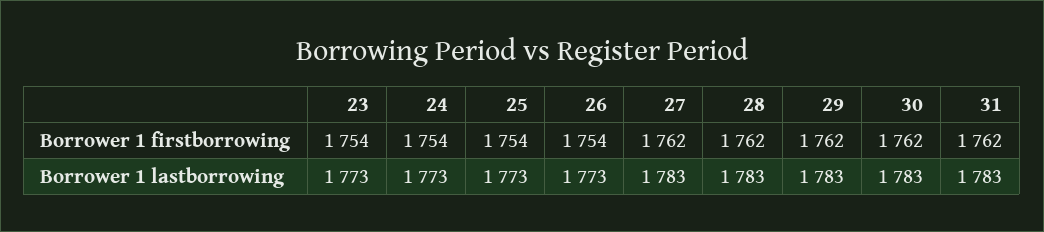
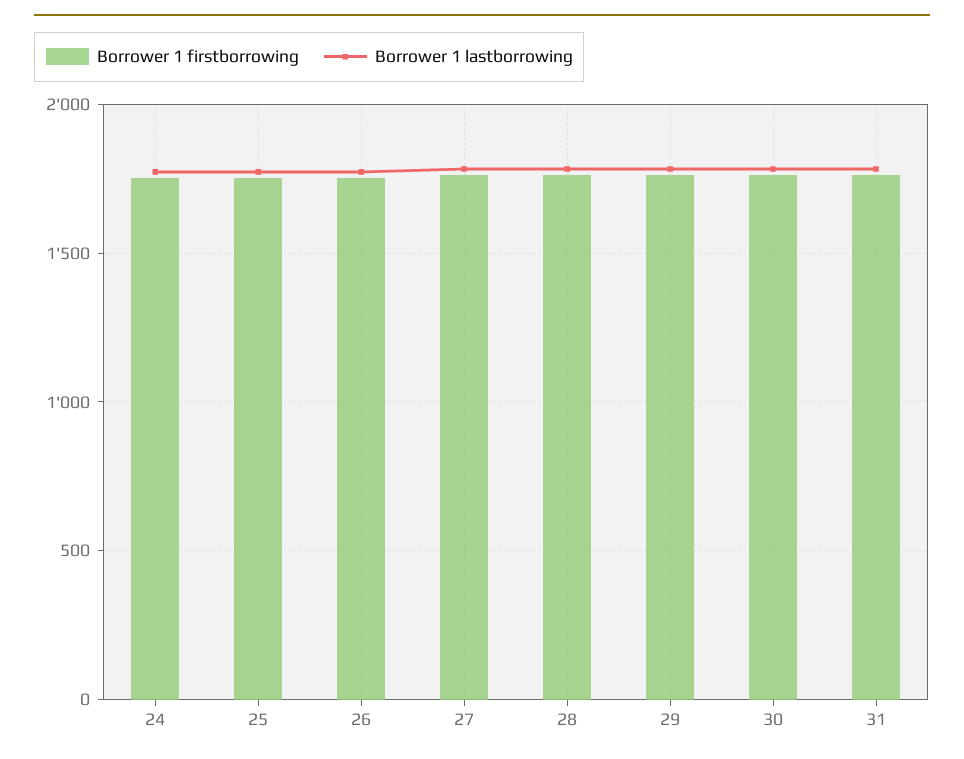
Borrower 1 firstborrowing, 23: 1754 -> none
Borrower 1 lastborrowing, 23: 1773 -> none

